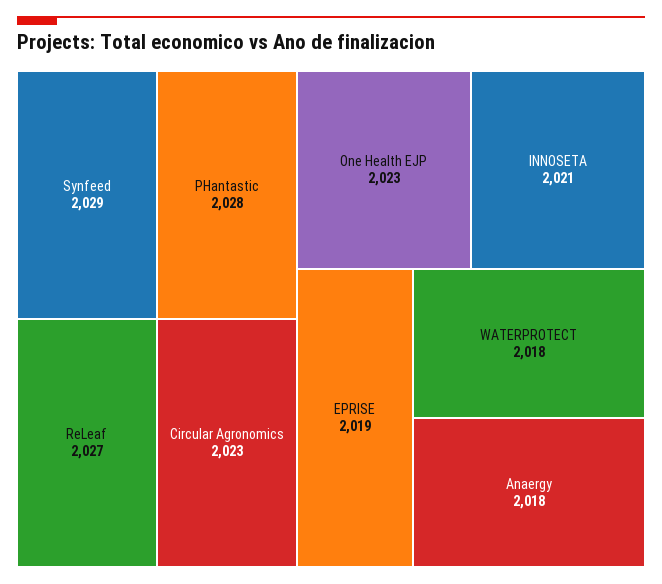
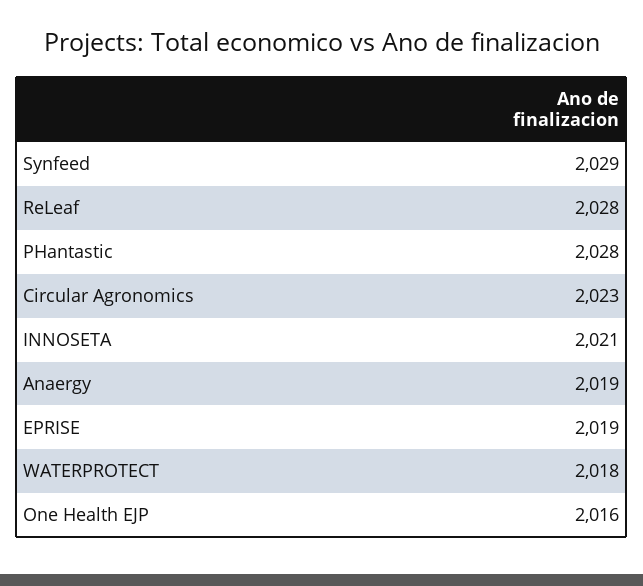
ReLeaf: 2027 -> 2028
One Health EJP: 2023 -> 2016
Anaergy: 2018 -> 2019

